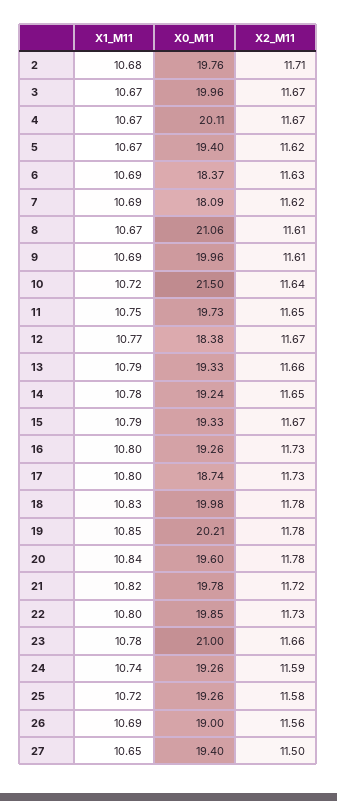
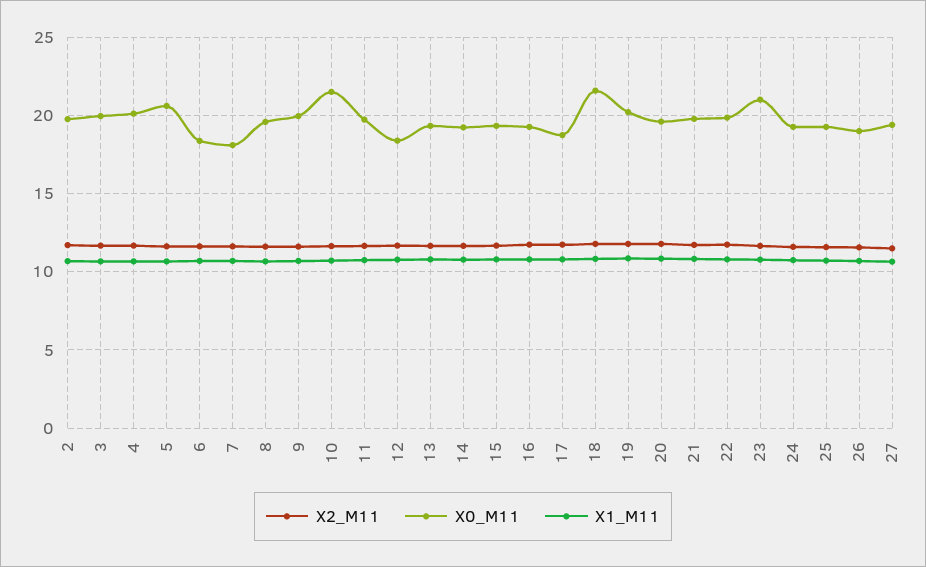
X0_M11, 5: 19.4 -> 20.5
X0_M11, 8: 21.06 -> 19.5
X0_M11, 18: 19.98 -> 21.5

